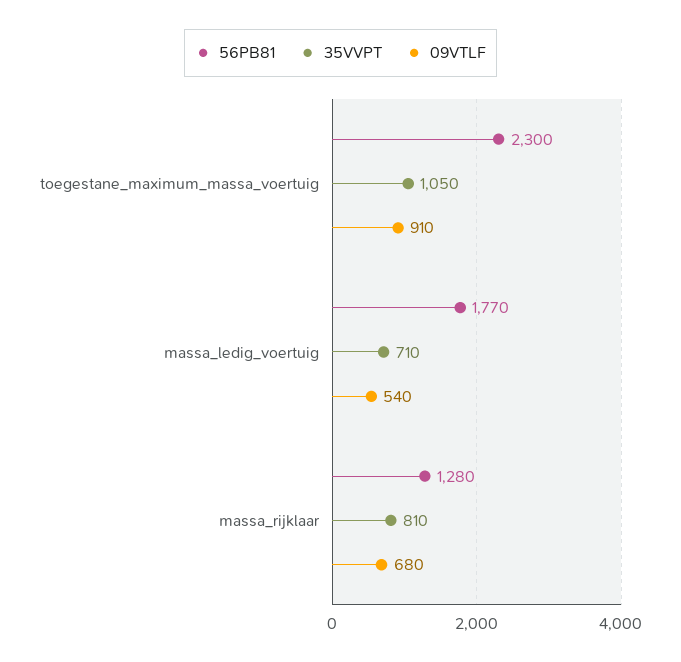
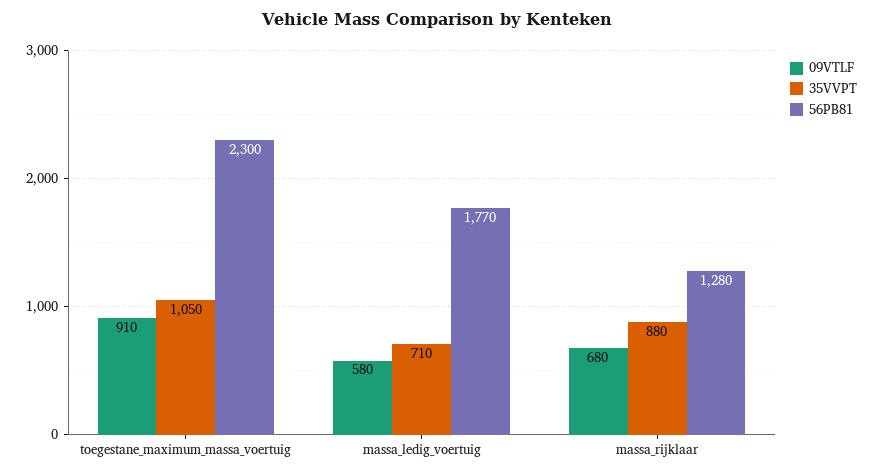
09VTLF, massa_ledig_voertuig: 540 -> 580
35VVPT, massa_rijklaar: 810 -> 880

